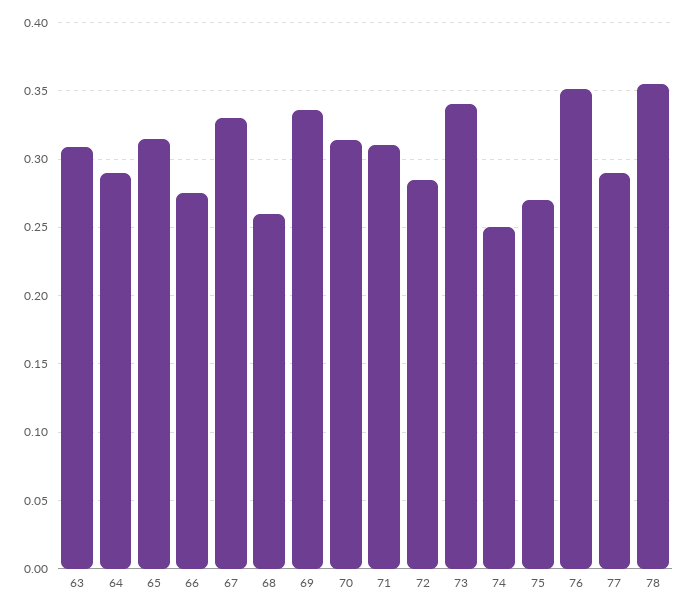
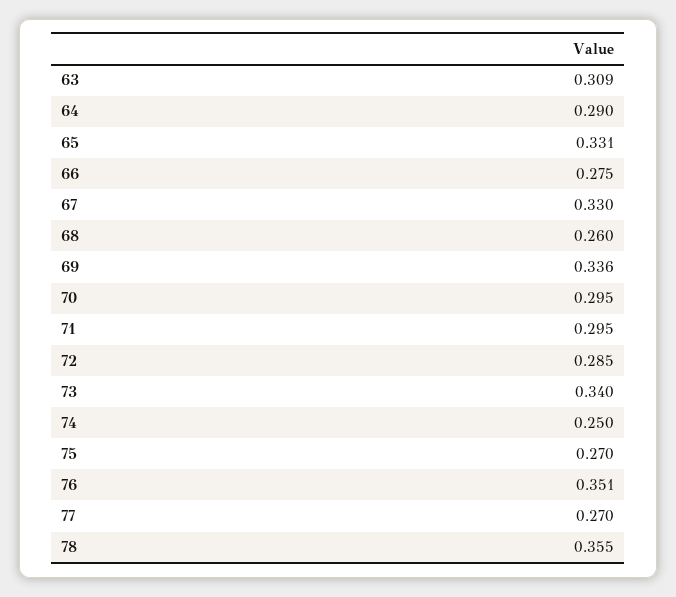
65: 0.315 -> 0.331
70: 0.315 -> 0.295
71: 0.31 -> 0.295
77: 0.29 -> 0.27

